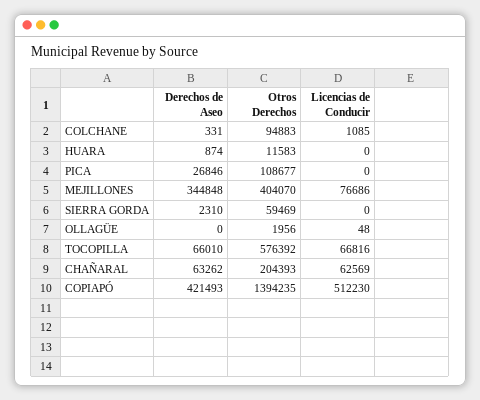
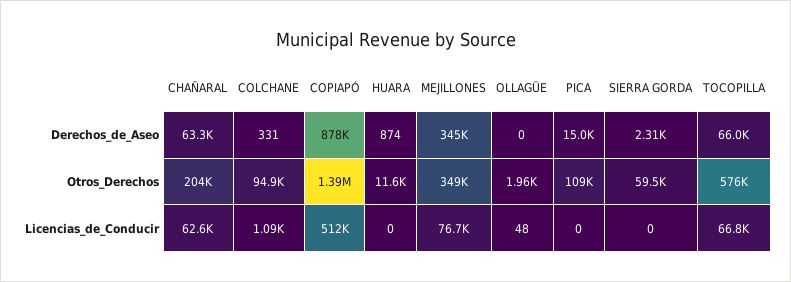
Derechos de Aseo, PICA: 26846 -> 15000
Otros Derechos, MEJILLONES: 404070 -> 349000
Derechos de Aseo, COPIAPÓ: 421493 -> 878000

